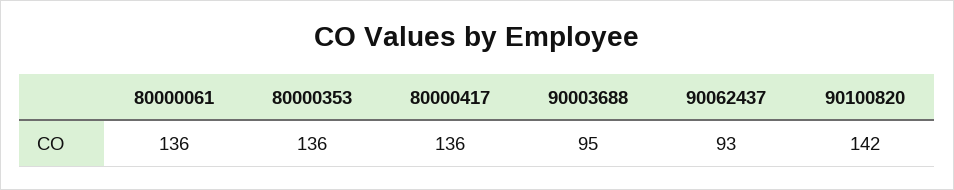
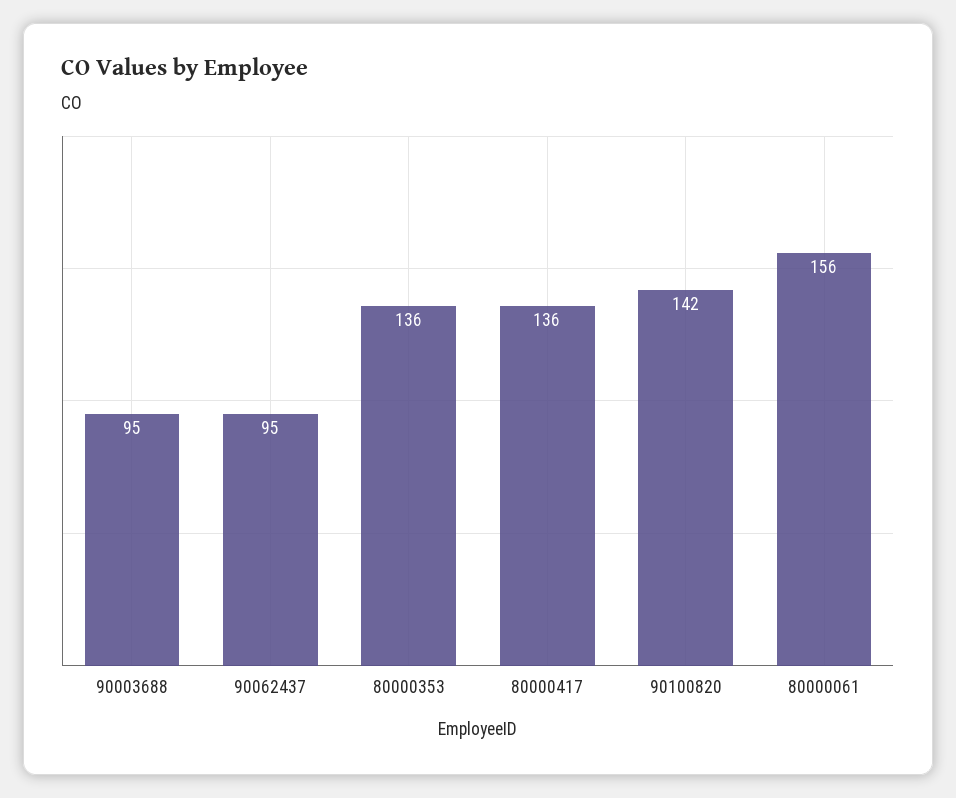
80000061: 136 -> 156
90062437: 93 -> 95

